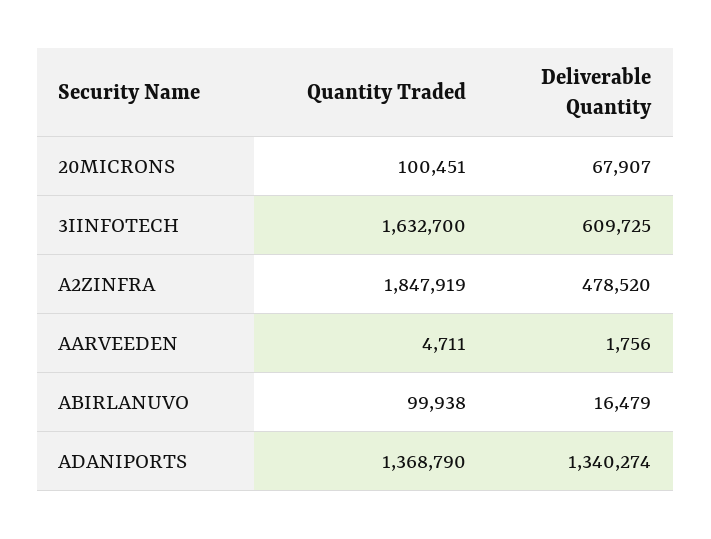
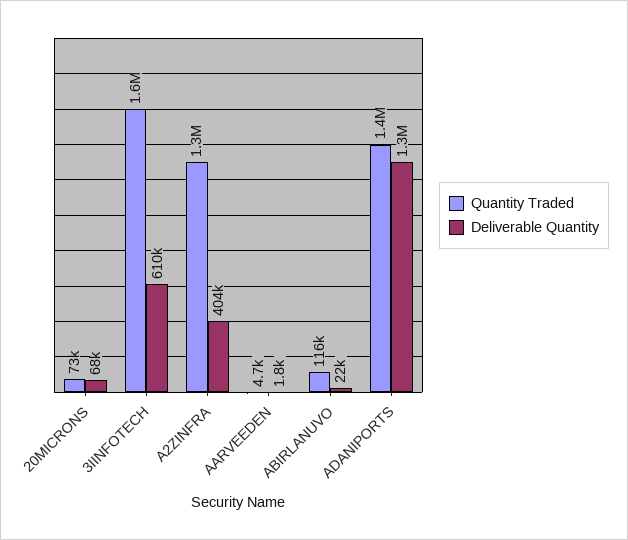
Quantity Traded, 20MICRONS: 100451 -> 73000
Quantity Traded, A2ZINFRA: 1847919 -> 1300000
Deliverable Quantity, A2ZINFRA: 478520 -> 404000
Quantity Traded, ABIRLANUVO: 99938 -> 116000
Deliverable Quantity, ABIRLANUVO: 16479 -> 22000

